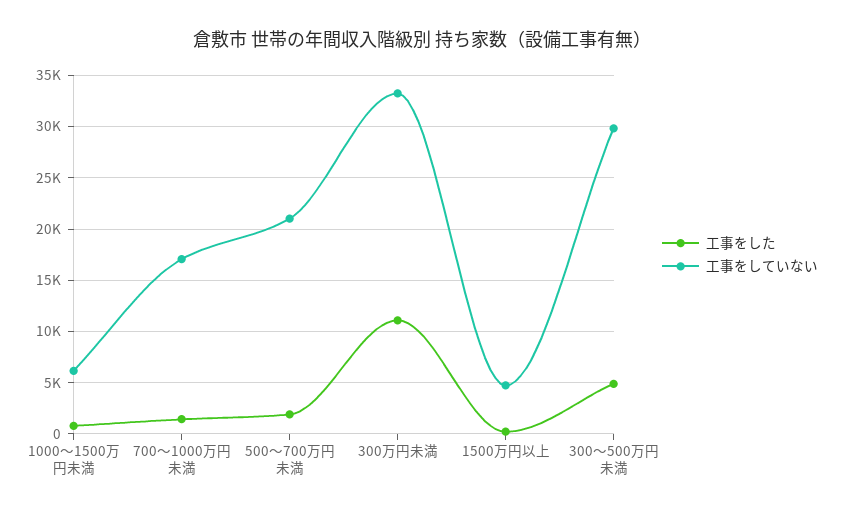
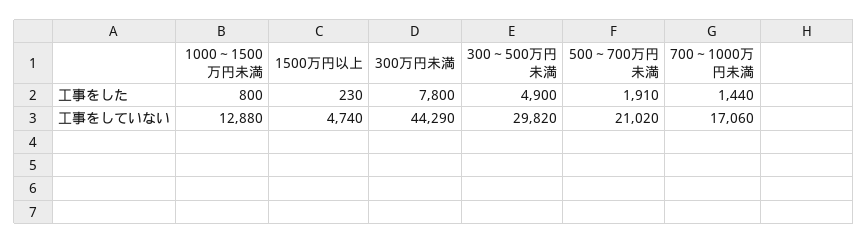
工事をしていない, 1000～1500万円未満: 6000 -> 12880
工事をした, 300万円未満: 11000 -> 7800
工事をしていない, 300万円未満: 33000 -> 44290

